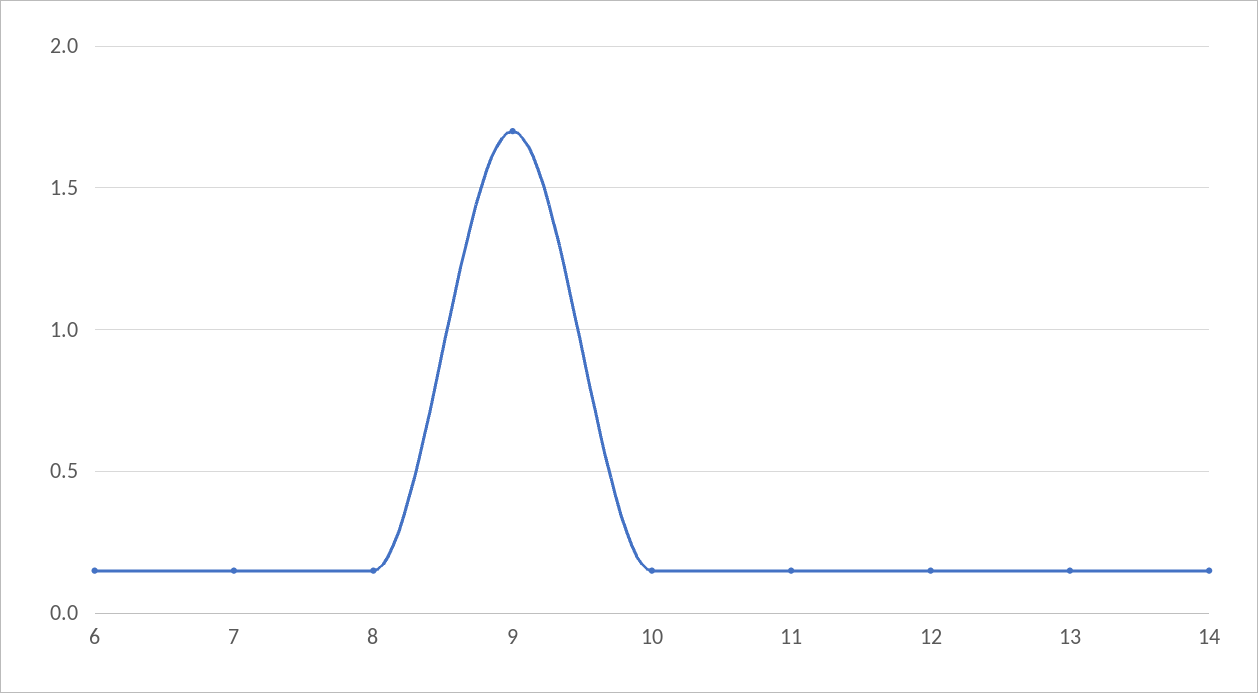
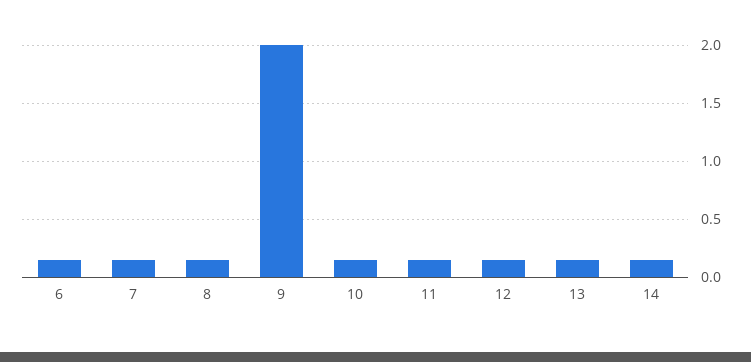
9: 1.7 -> 2

